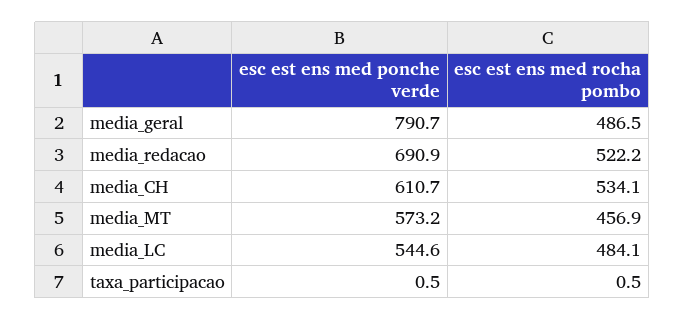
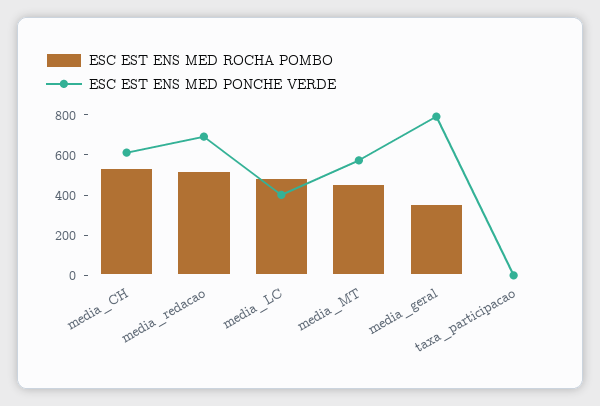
esc est ens med rocha pombo, media_geral: 486.5 -> 350
esc est ens med ponche verde, media_LC: 544.6 -> 400

